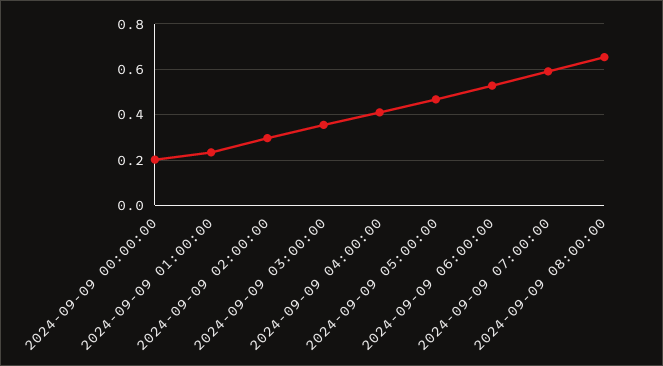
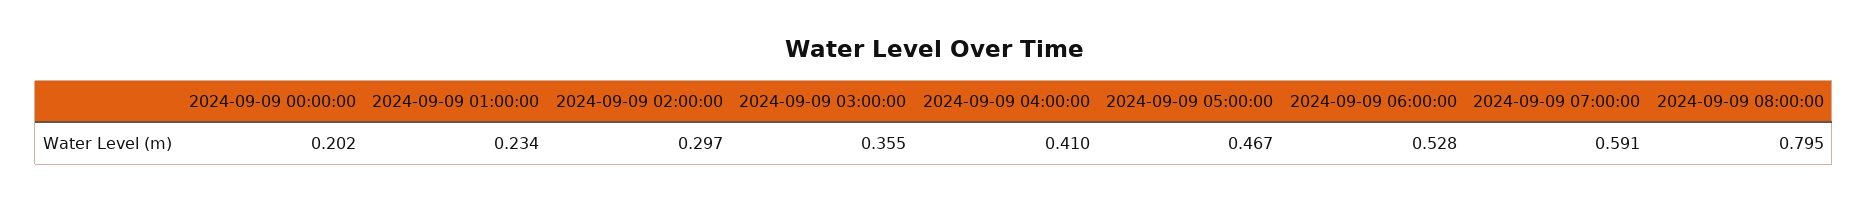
2024-09-09 08:00:00: 0.65 -> 0.795

